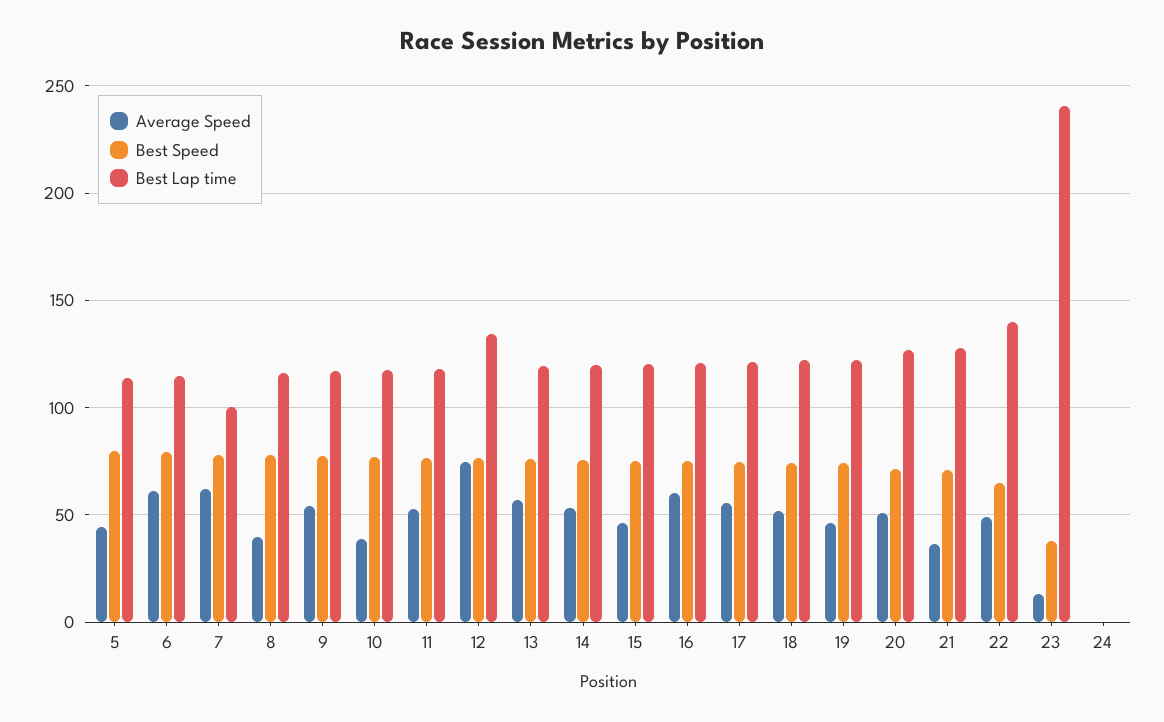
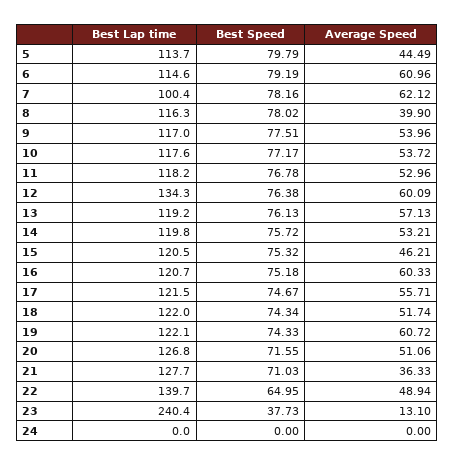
Average Speed, 10: 40 -> 53.72
Average Speed, 12: 75 -> 60.09
Average Speed, 19: 45 -> 60.72

